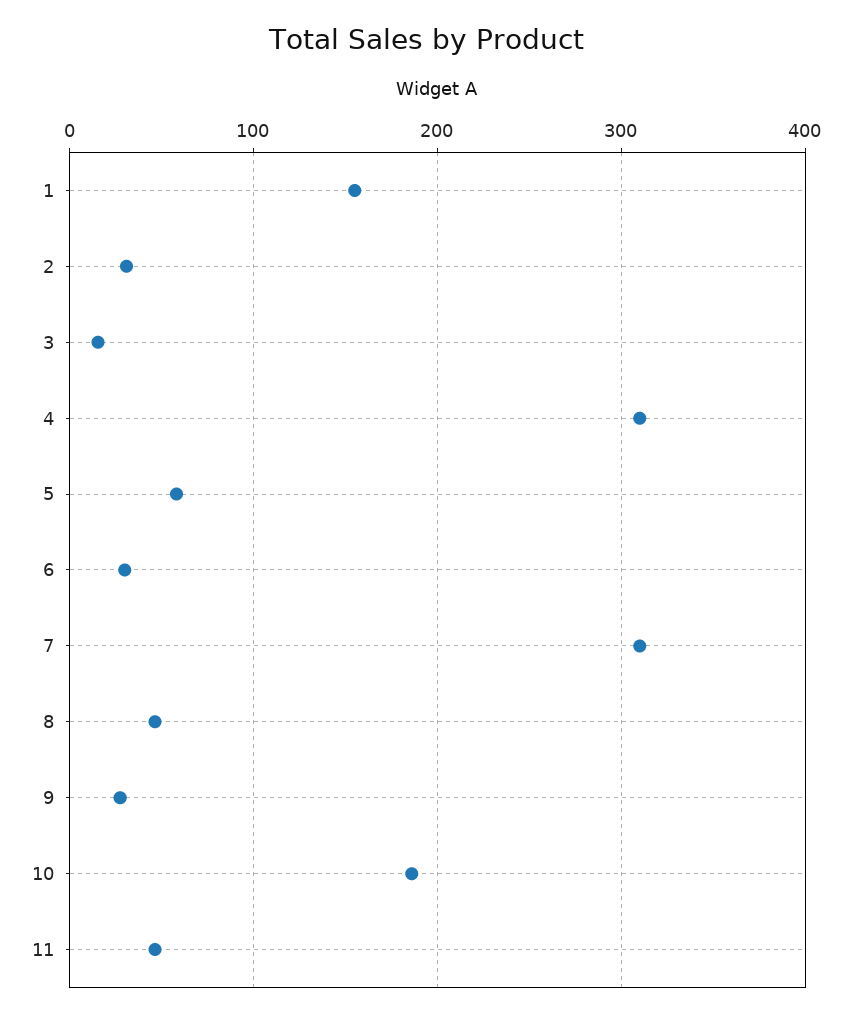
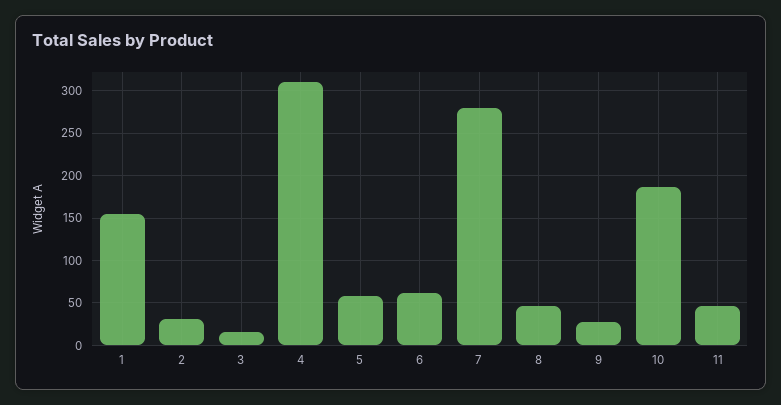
6: 30 -> 60
7: 310 -> 280

